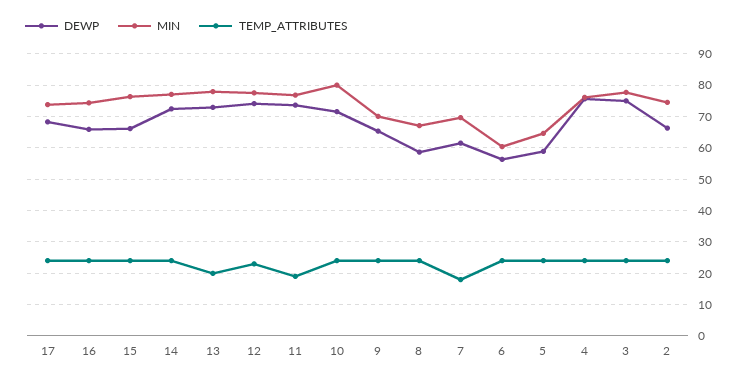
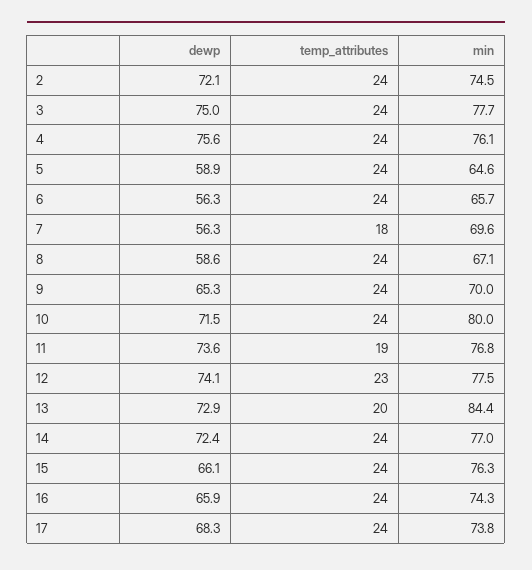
MIN, 13: 78 -> 84.4
DEWP, 7: 62 -> 56.3
MIN, 6: 60 -> 65.7
DEWP, 2: 66 -> 72.1

